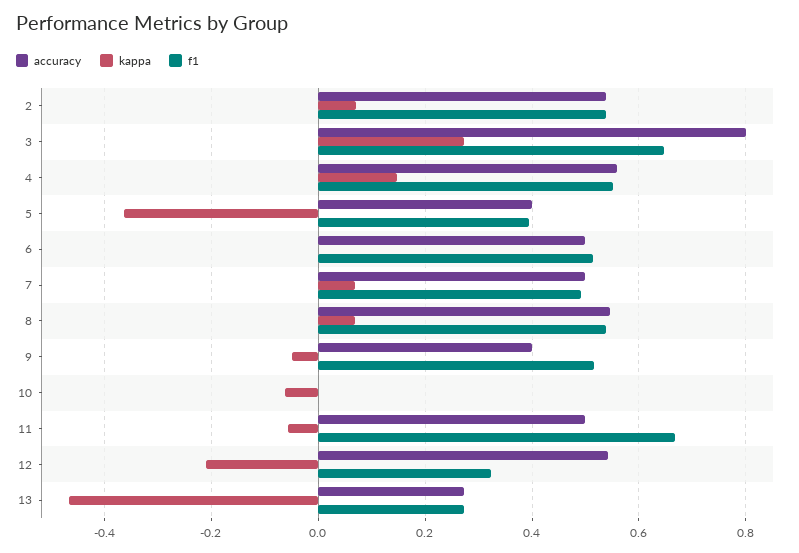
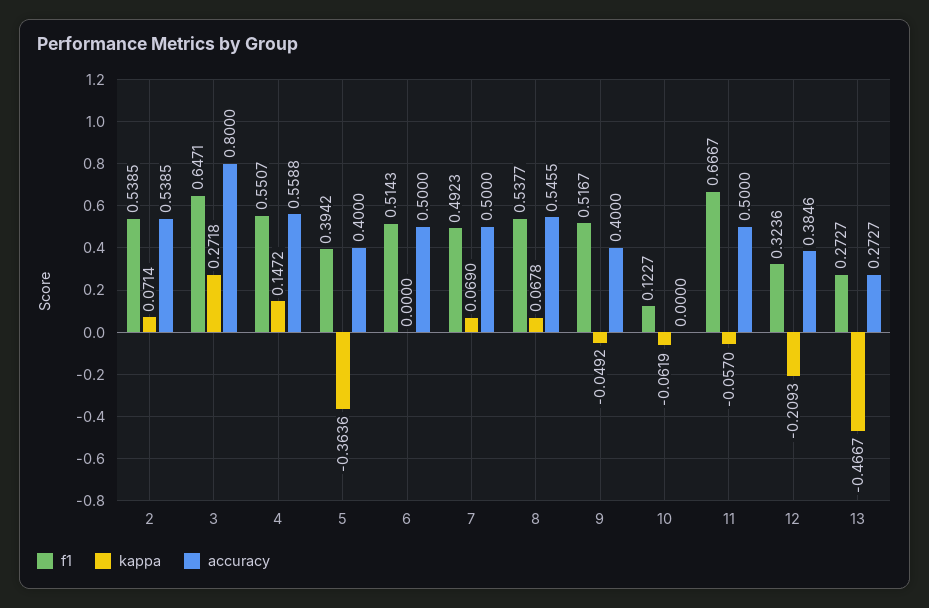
f1, 10: 0 -> 0.1227
accuracy, 12: 0.54 -> 0.3846

